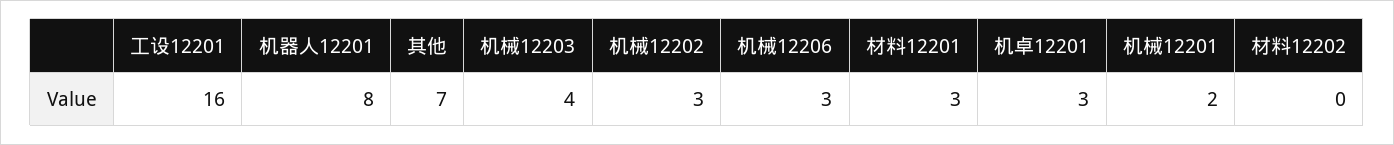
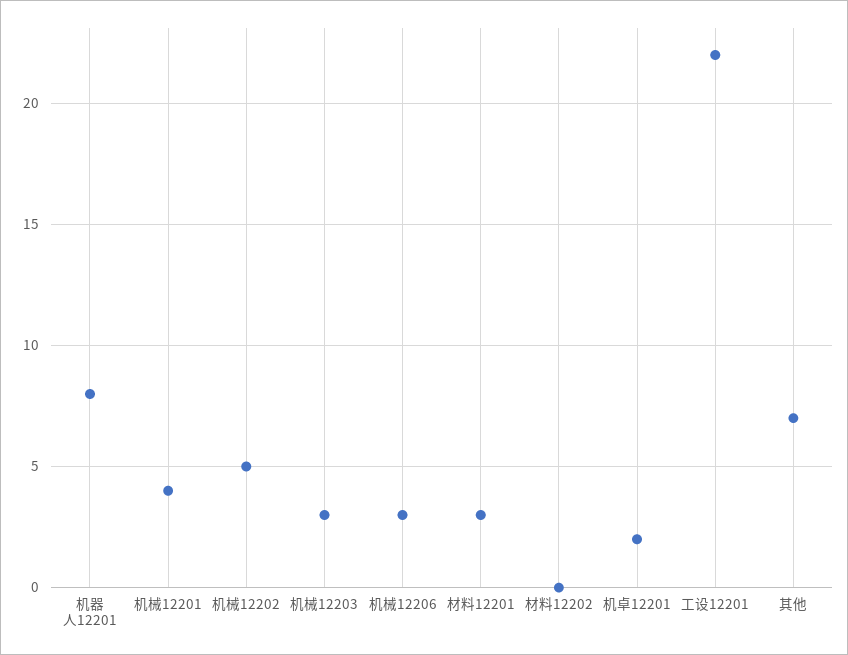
工设12201: 16 -> 22
机械12203: 4 -> 3
机械12202: 3 -> 5
机卓12201: 3 -> 2
机械12201: 2 -> 4

